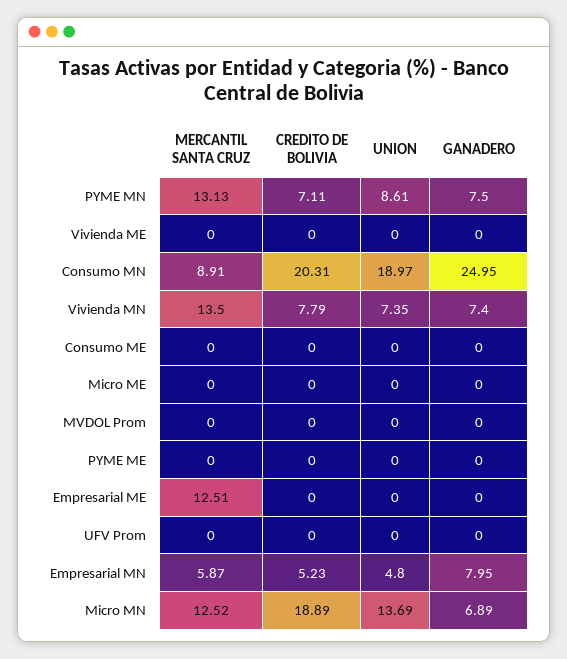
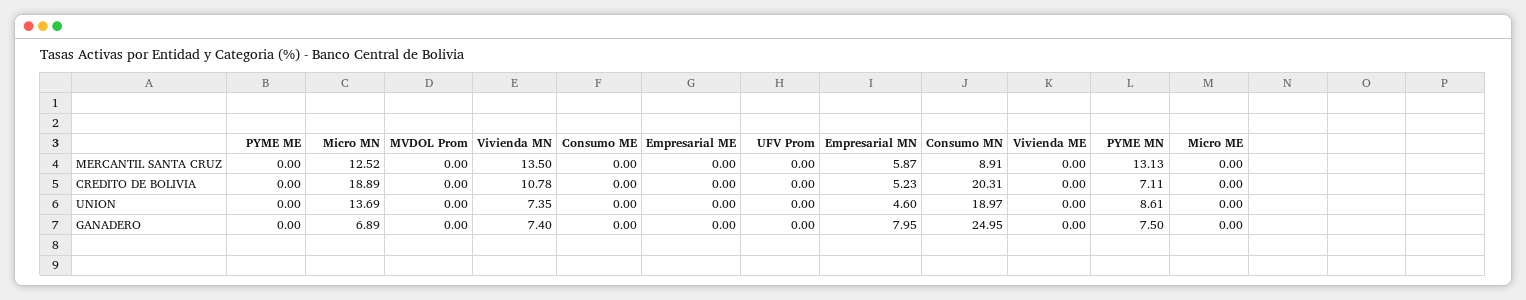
CREDITO DE BOLIVIA, Vivienda MN: 7.79 -> 10.78
MERCANTIL SANTA CRUZ, Empresarial ME: 12.51 -> 0
UNION, Empresarial MN: 4.8 -> 4.6

